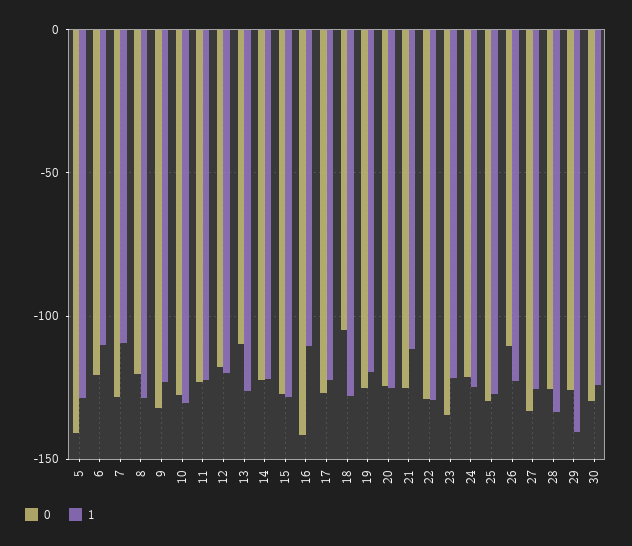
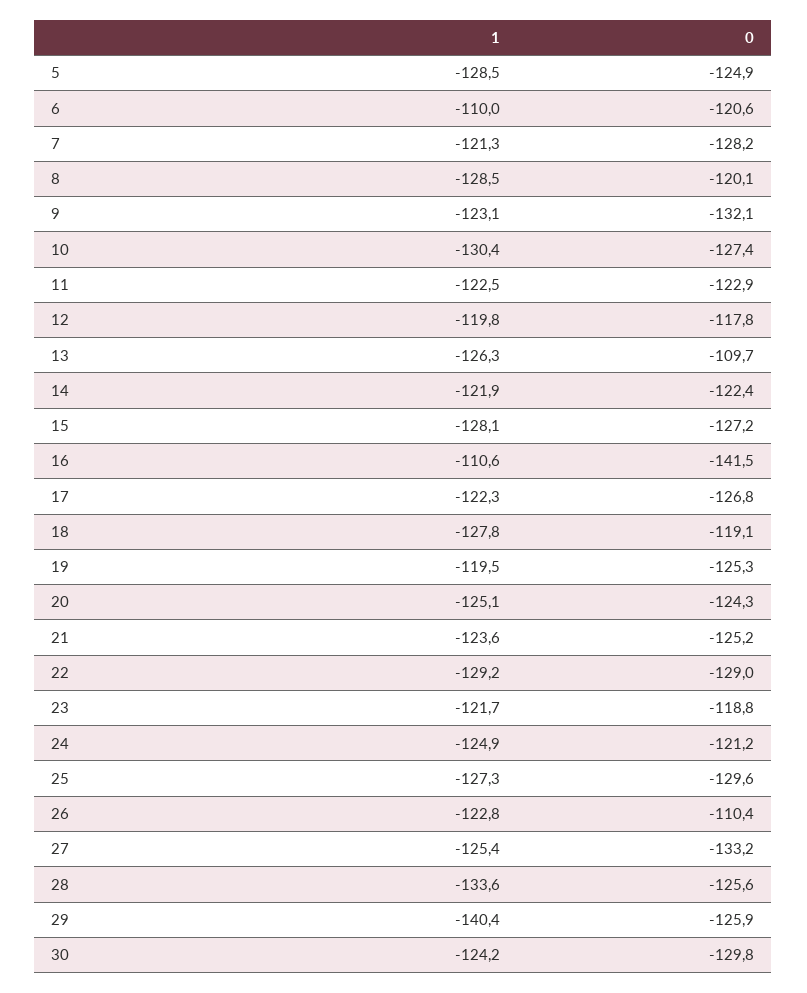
0, 5: -140 -> -124.9
1, 7: -110 -> -121.3
0, 18: -105 -> -119.1
1, 21: -110 -> -123.6
0, 23: -135 -> -118.8

